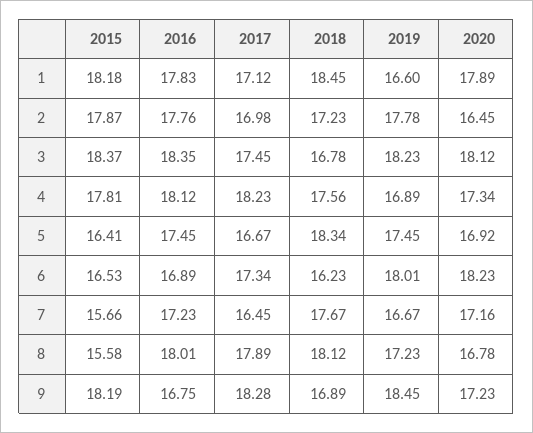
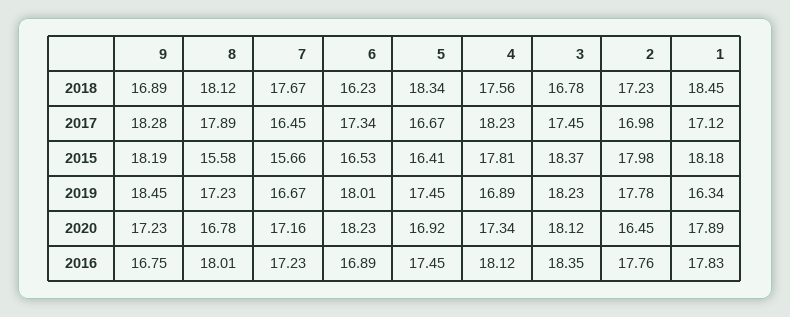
2019, 1: 16.6 -> 16.34
2015, 2: 17.87 -> 17.98

